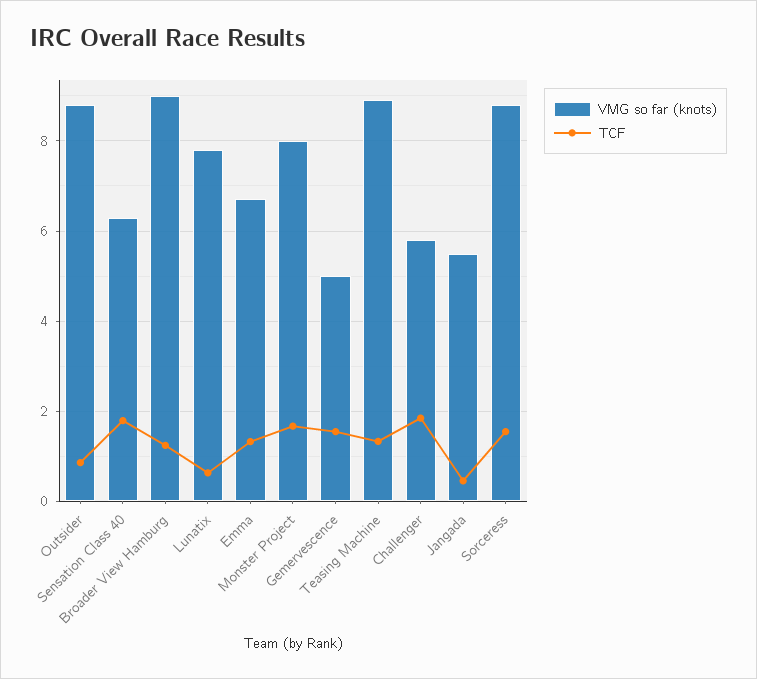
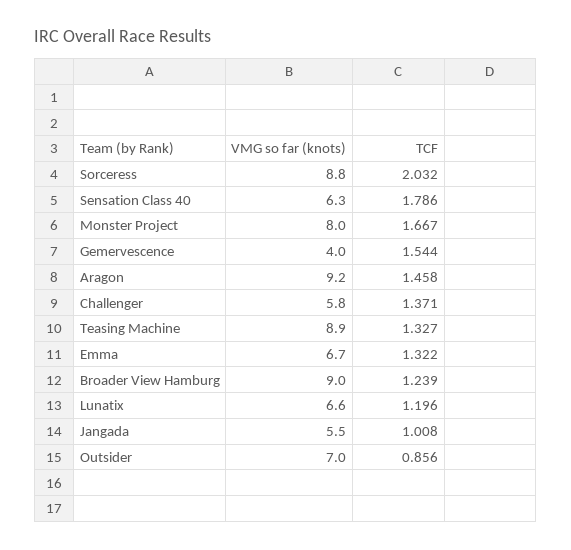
VMG so far (knots), Outsider: 8.8 -> 7
VMG so far (knots), Lunatix: 7.8 -> 6.6
TCF, Lunatix: 0.6 -> 1.196
VMG so far (knots), Gemervescence: 5 -> 4
TCF, Challenger: 1.8 -> 1.371
TCF, Jangada: 0.4 -> 1.008
TCF, Sorceress: 1.6 -> 2.032
VMG so far (knots), Aragon: none -> 9.2
TCF, Aragon: none -> 1.458

